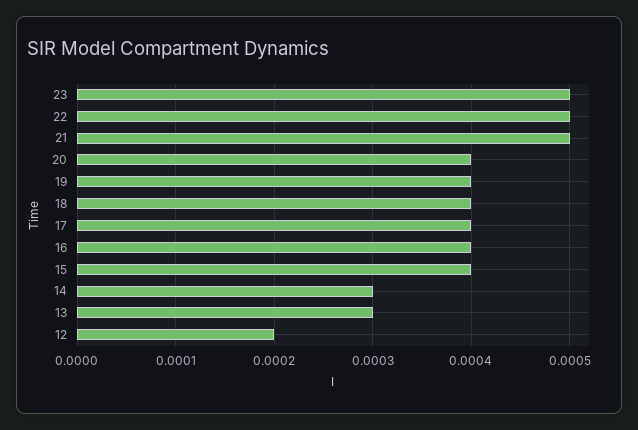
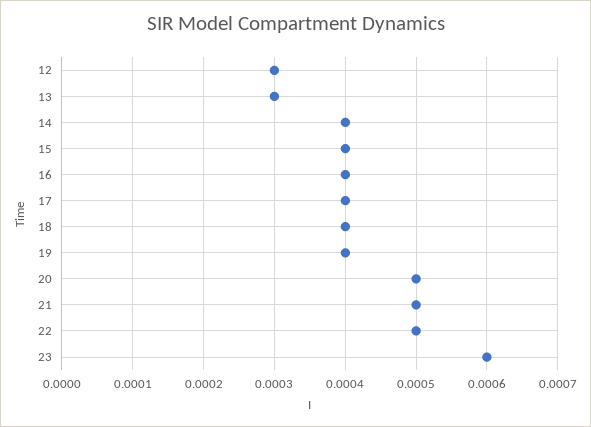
23: 0.0005 -> 0.0006
20: 0.0004 -> 0.0005
14: 0.0003 -> 0.0004
12: 0.0002 -> 0.0003

